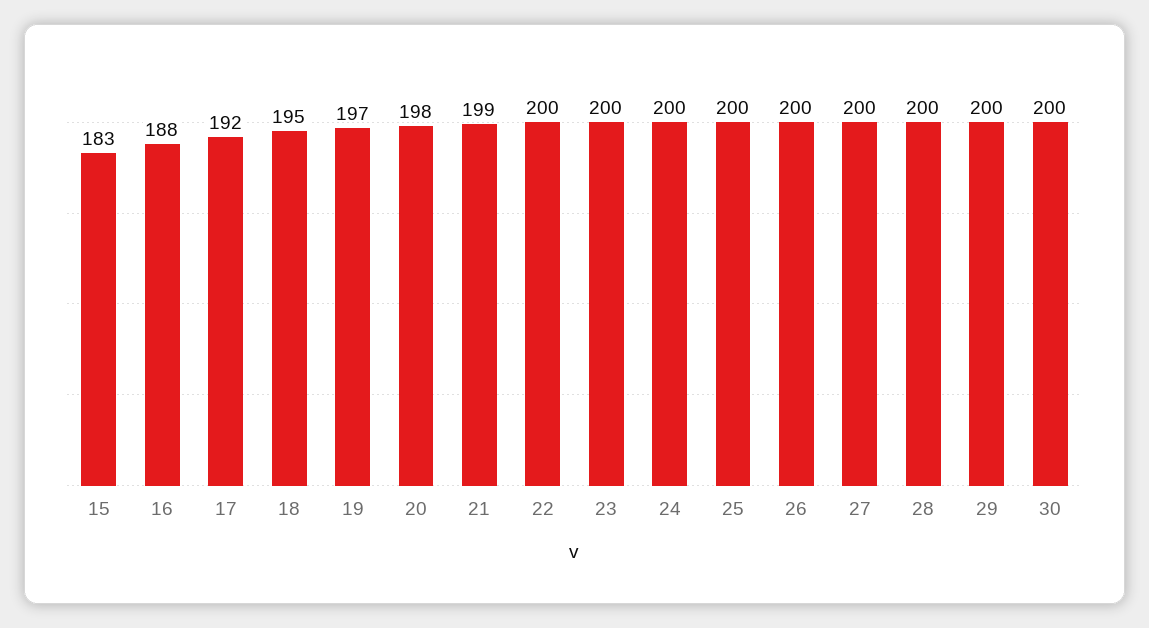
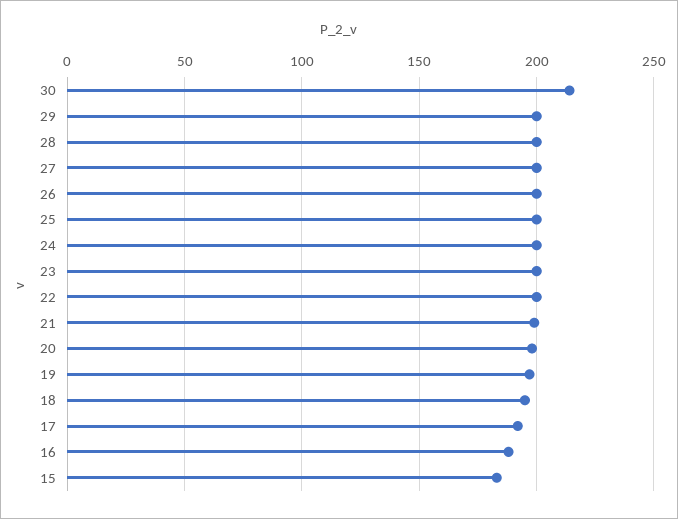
30: 200 -> 215

